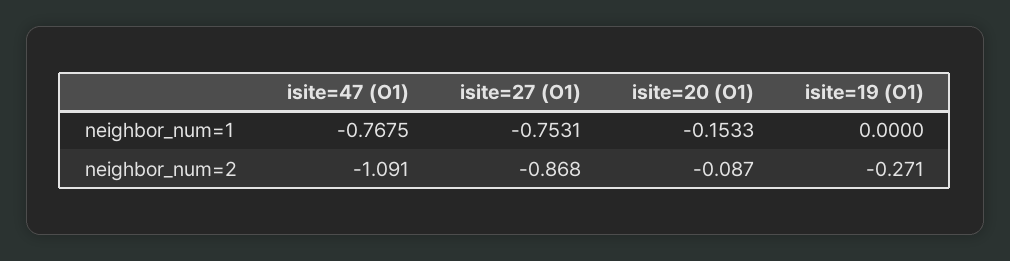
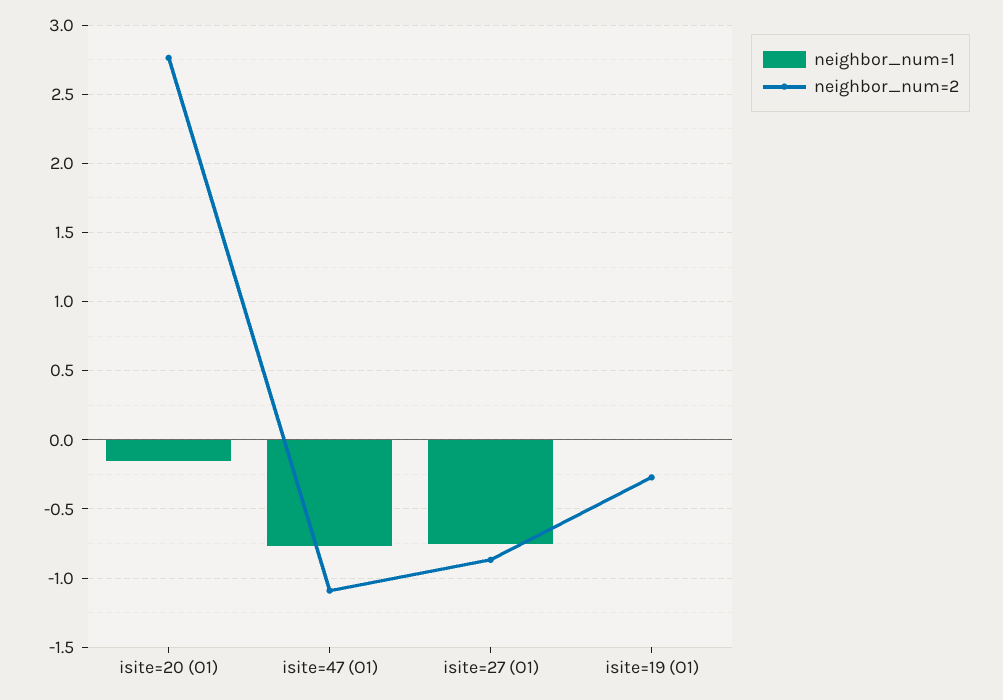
neighbor_num=2, isite=20 (O1): -0.087 -> 2.75

